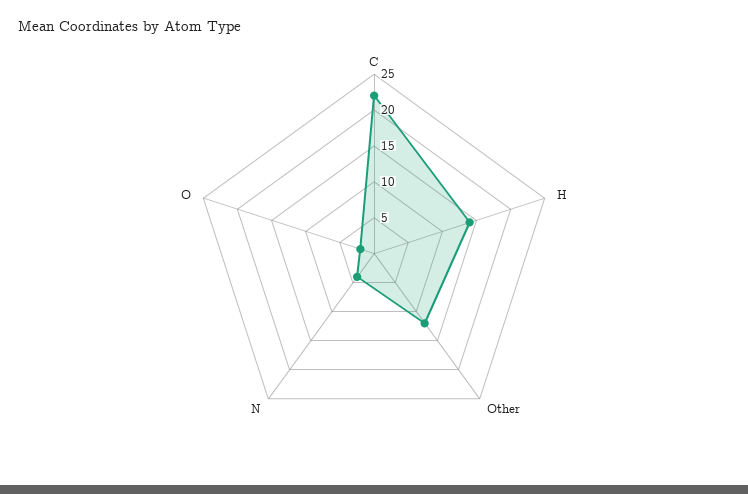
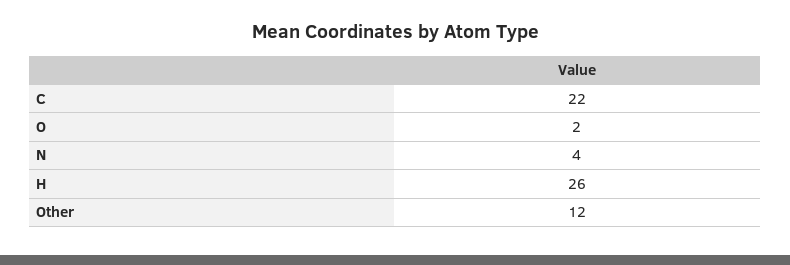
H: 15 -> 26

